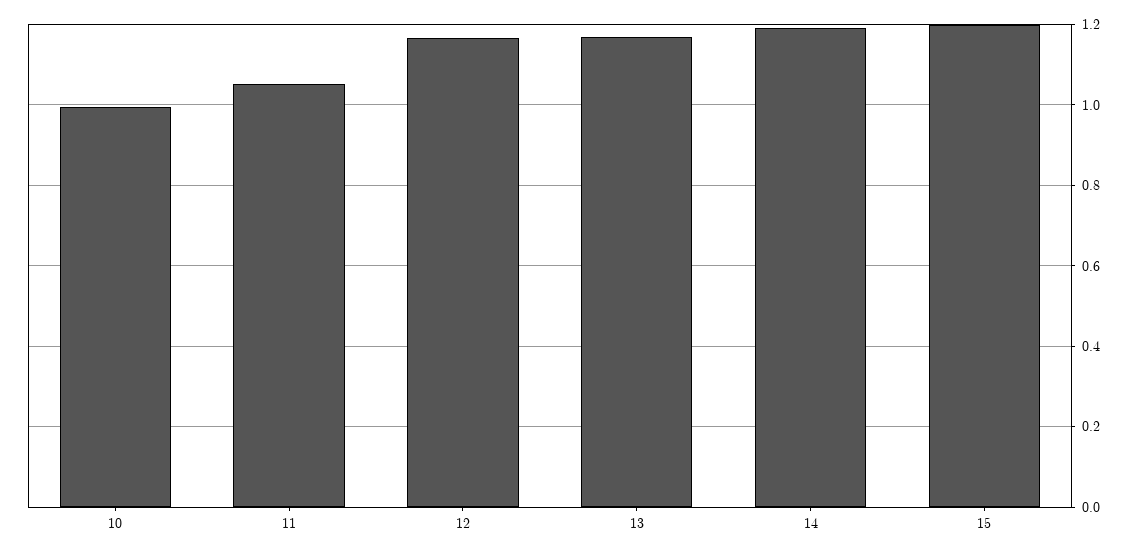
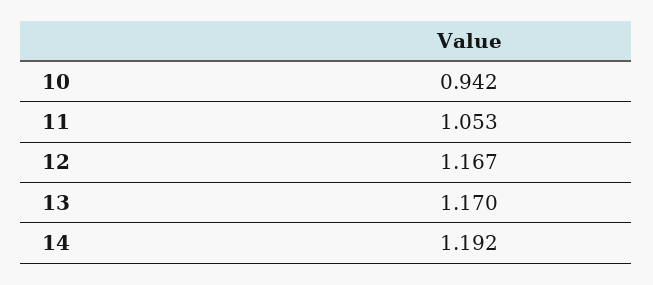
10: 1 -> 0.942
15: 1.2 -> none

